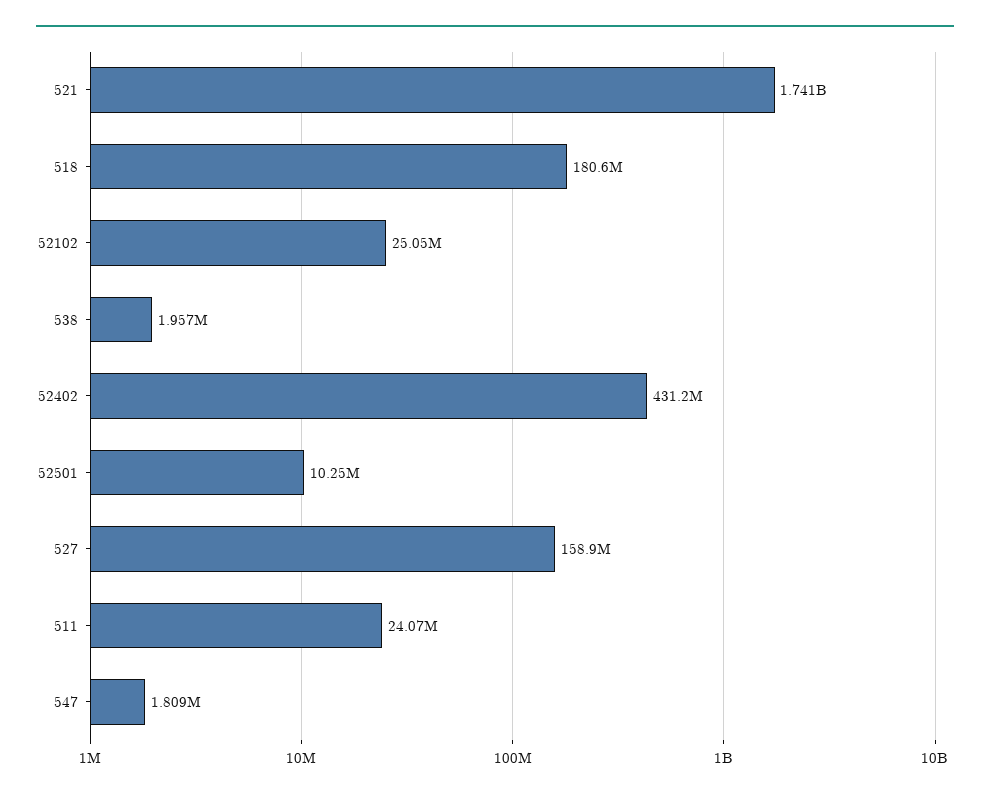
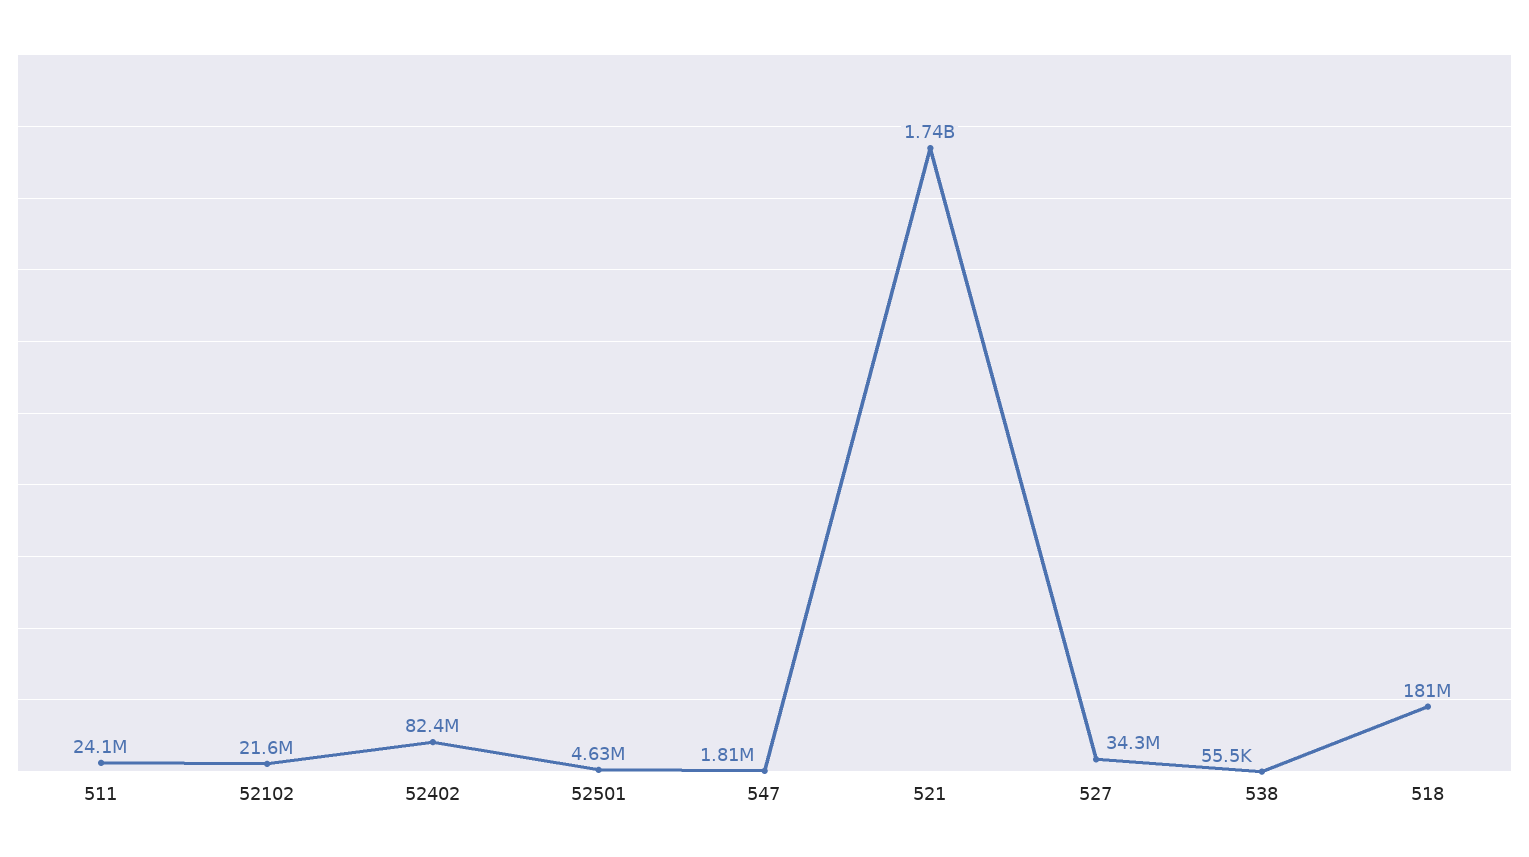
52102: 25050000 -> 21600000
538: 1957000 -> 55500
52402: 431200000 -> 82400000
52501: 10250000 -> 4630000
527: 158900000 -> 34300000

